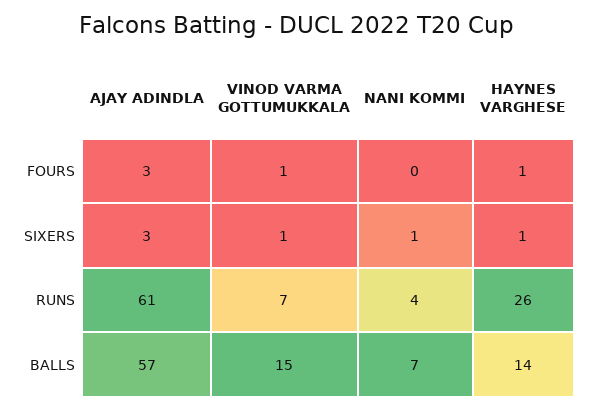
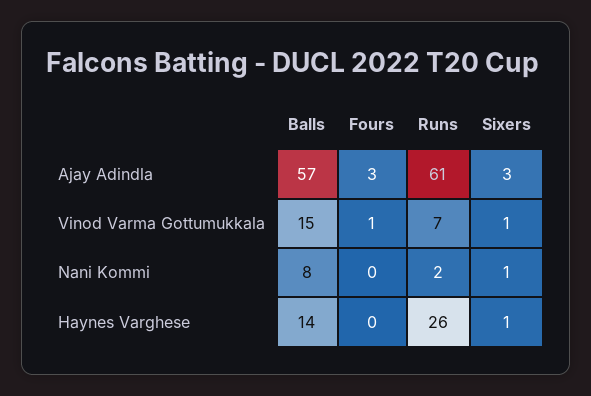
HAYNES VARGHESE, FOURS: 1 -> 0
NANI KOMMI, RUNS: 4 -> 2
NANI KOMMI, BALLS: 7 -> 8

